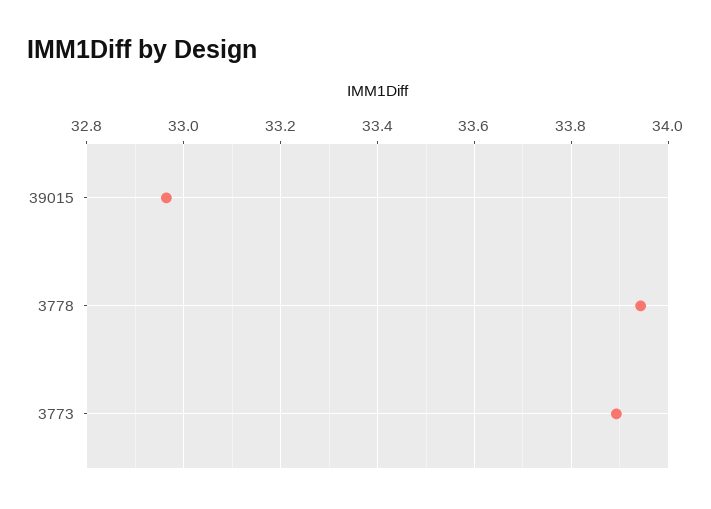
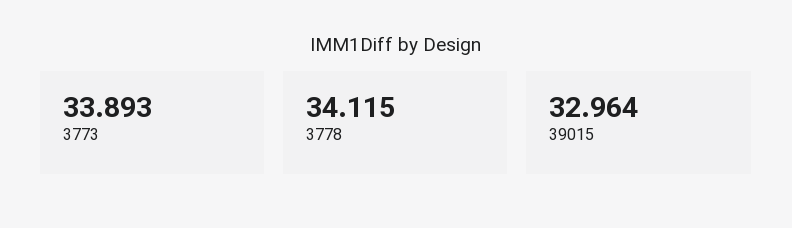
3778: 33.94 -> 34.115

